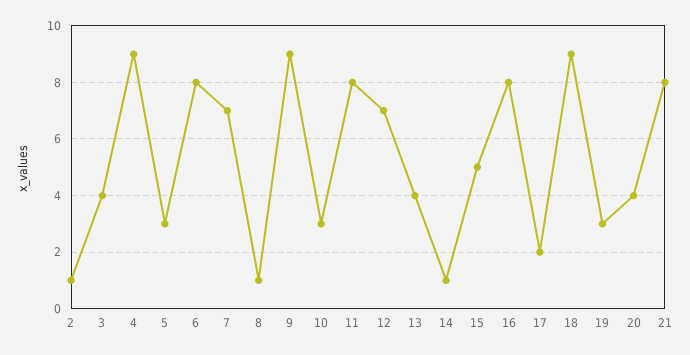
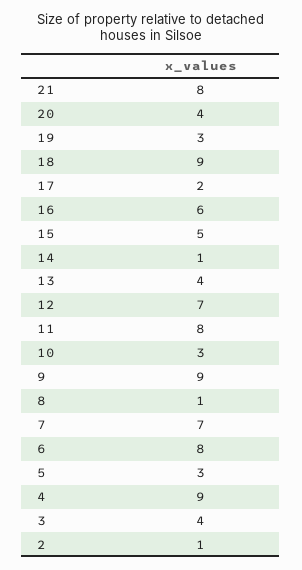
16: 8 -> 6

